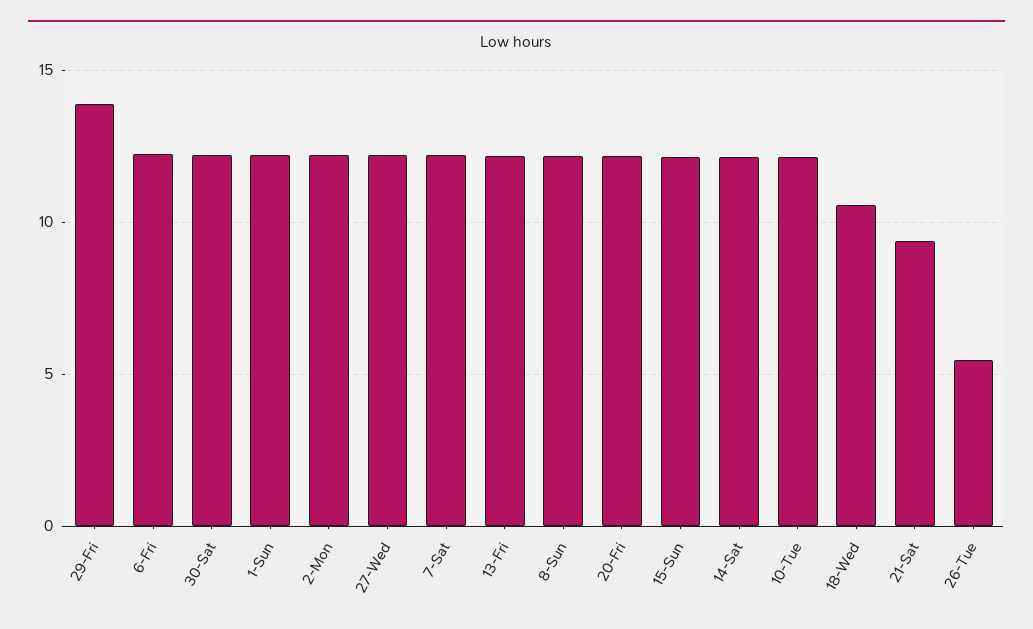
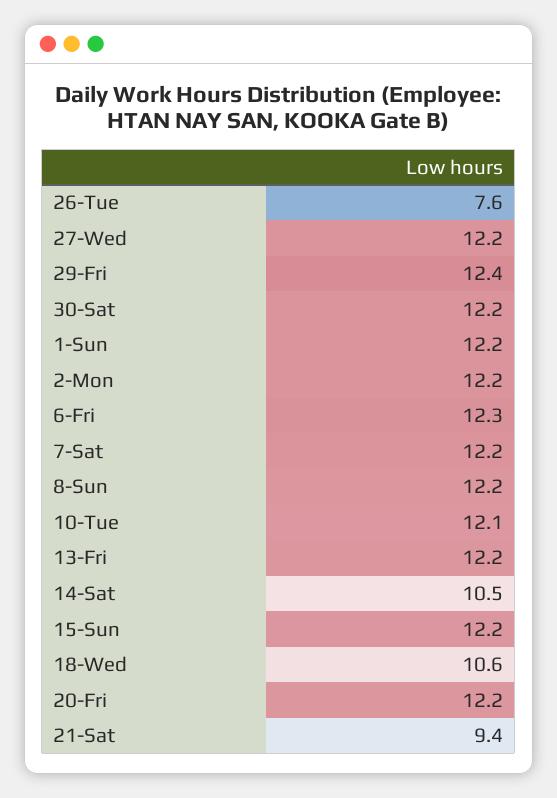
29-Fri: 14 -> 12.4
14-Sat: 12 -> 10.5
26-Tue: 5.5 -> 7.6

